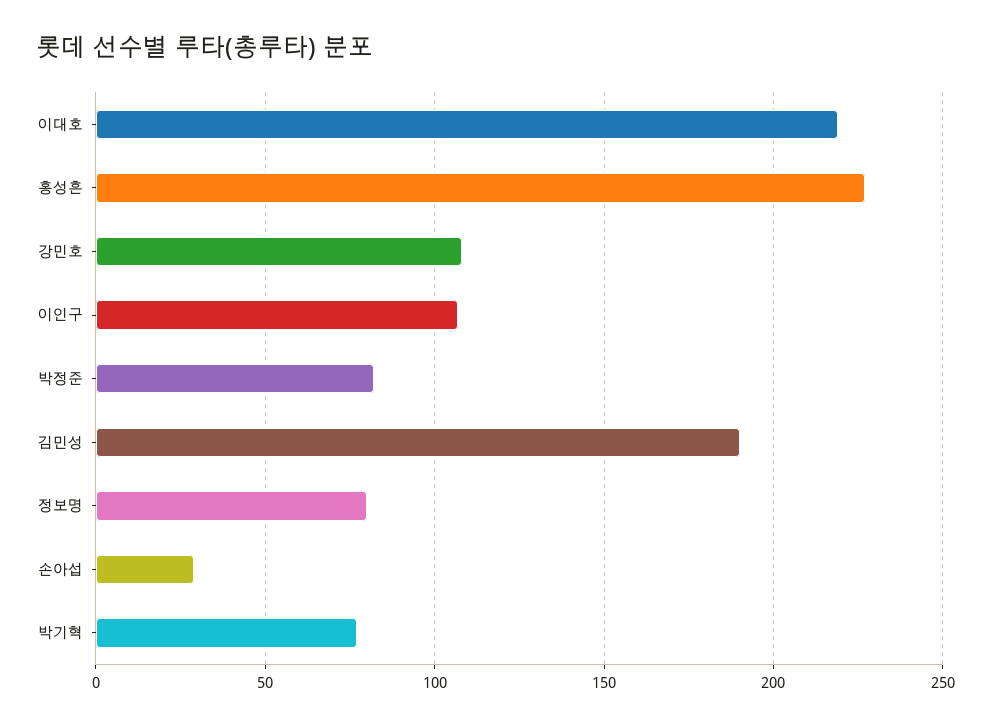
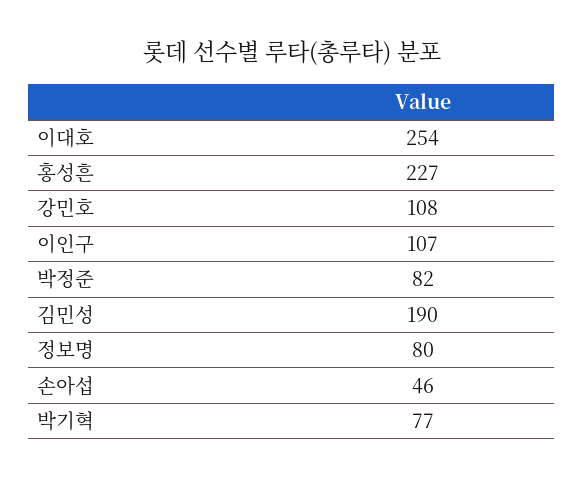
이대호: 220 -> 254
손아섭: 30 -> 46

